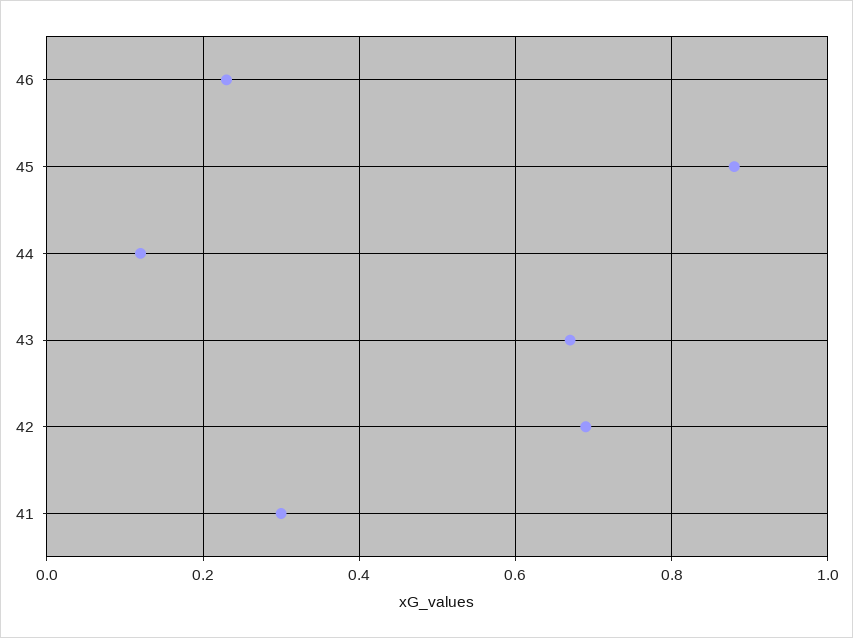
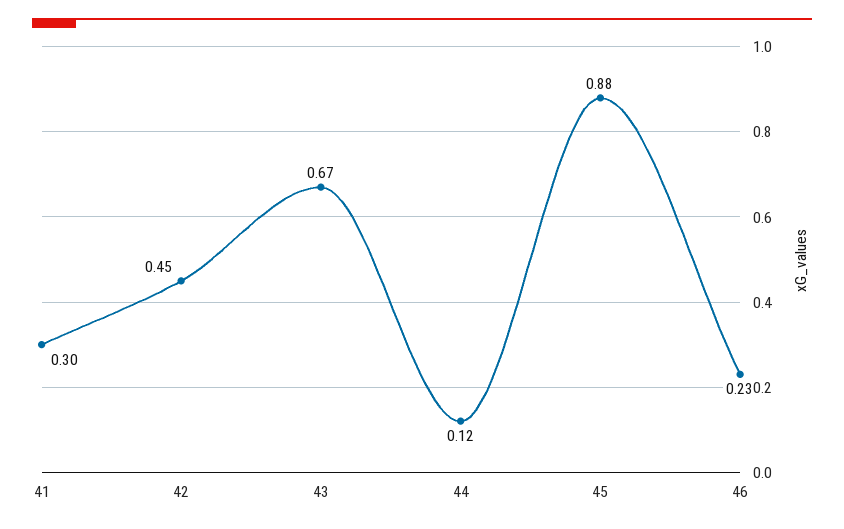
42: 0.7 -> 0.45

